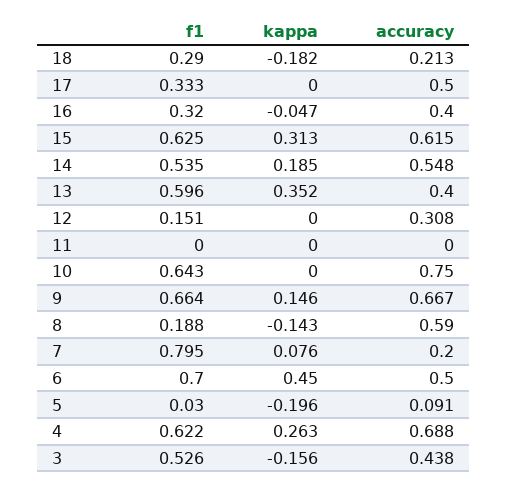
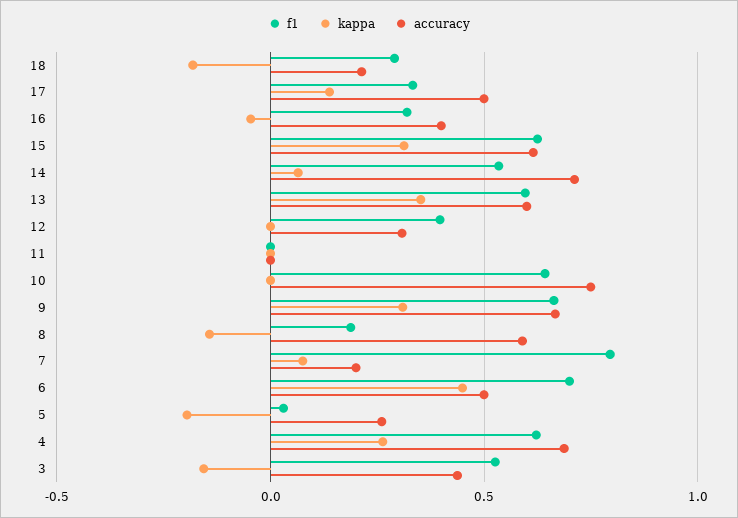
kappa, 17: 0 -> 0.15
kappa, 14: 0.185 -> 0.05
accuracy, 14: 0.548 -> 0.7
accuracy, 13: 0.4 -> 0.6
f1, 12: 0.151 -> 0.4
kappa, 9: 0.146 -> 0.3
accuracy, 5: 0.091 -> 0.25

